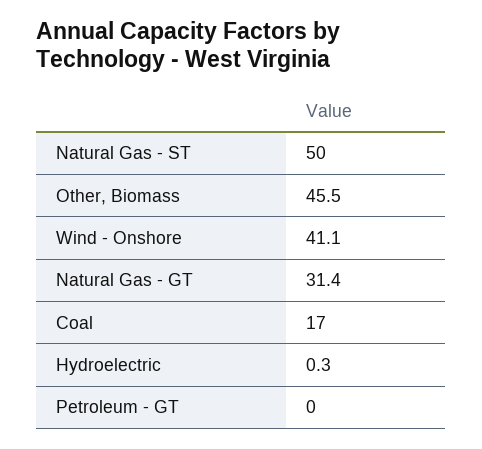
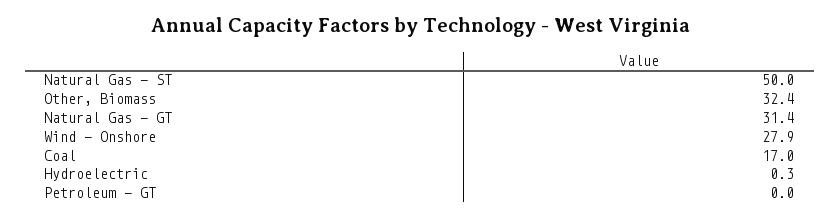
Other, Biomass: 45.5 -> 32.4
Wind - Onshore: 41.1 -> 27.9

